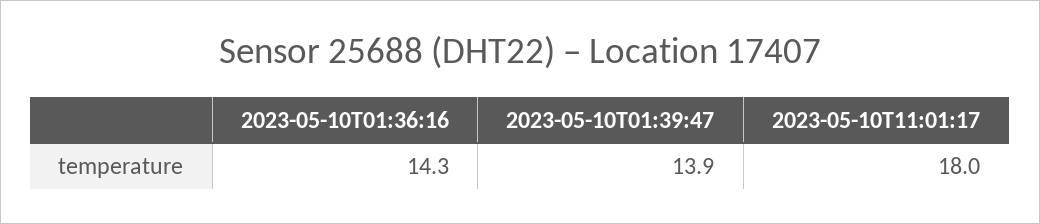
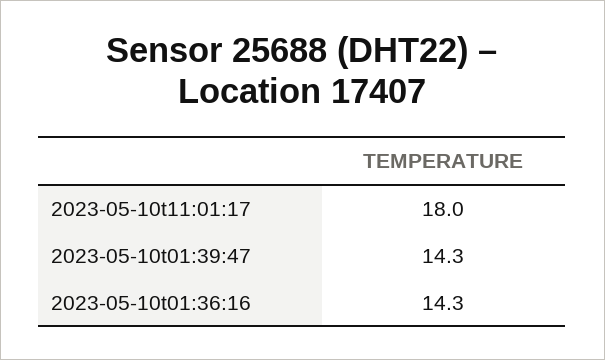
2023-05-10T01:39:47: 13.9 -> 14.3

